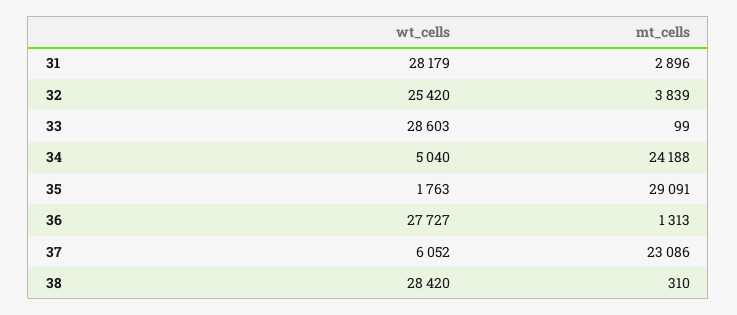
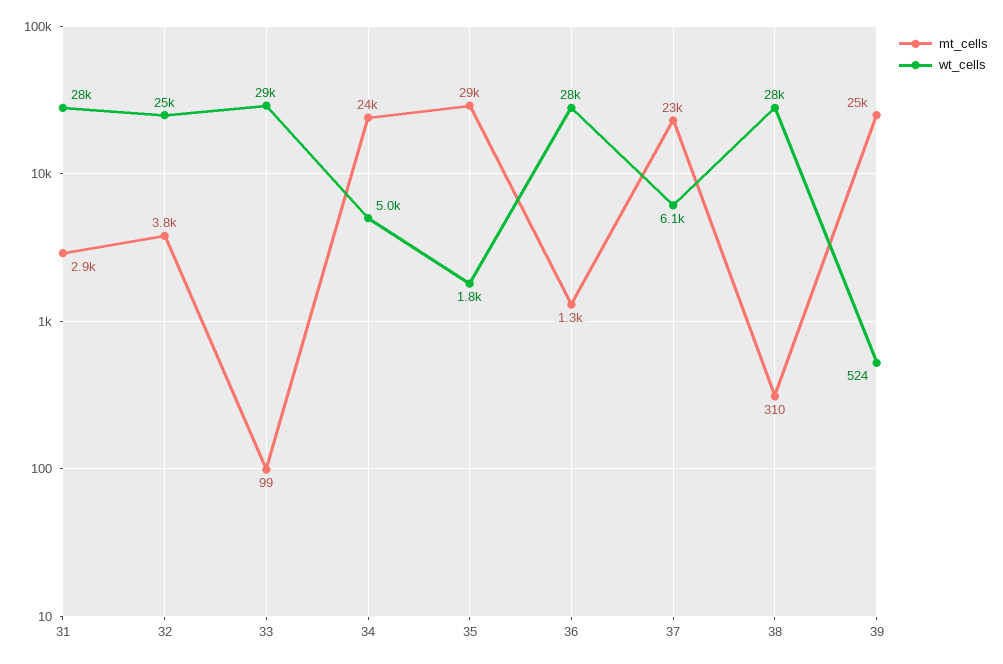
mt_cells, 39: none -> 25000
wt_cells, 39: none -> 524

